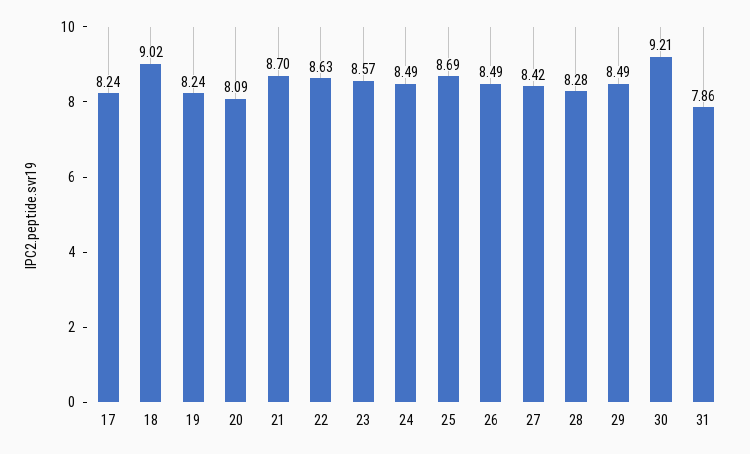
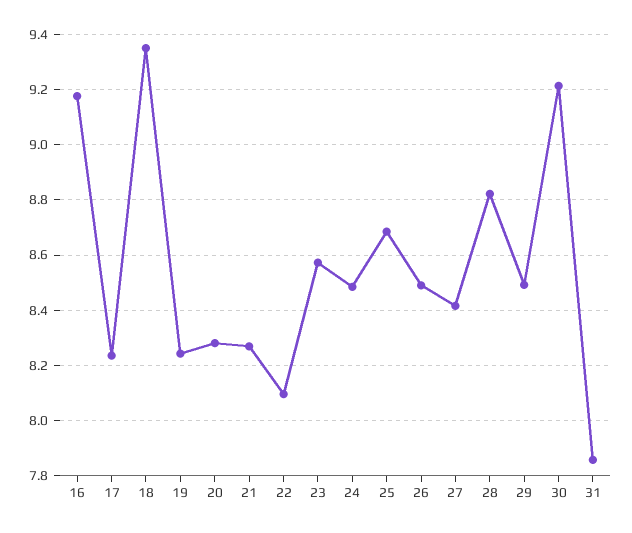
18: 9.02 -> 9.35
20: 8.09 -> 8.275
21: 8.7 -> 8.275
22: 8.63 -> 8.1
28: 8.28 -> 8.825
16: none -> 9.175

